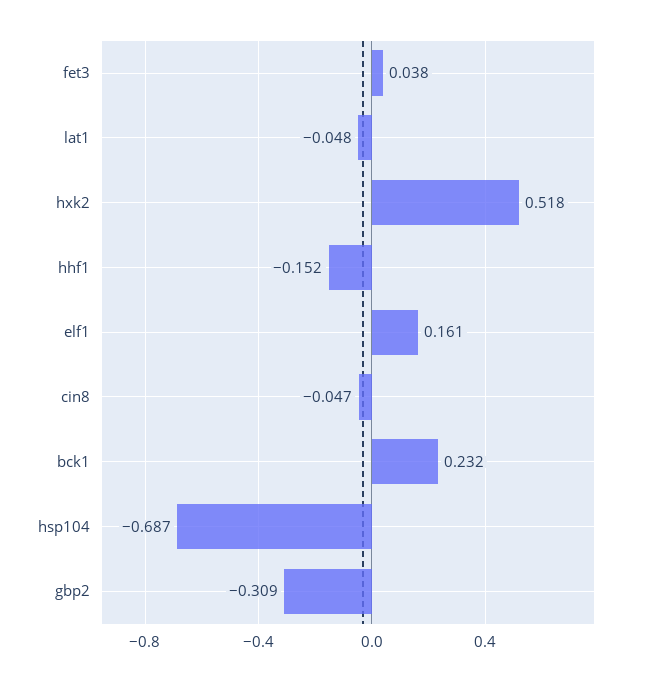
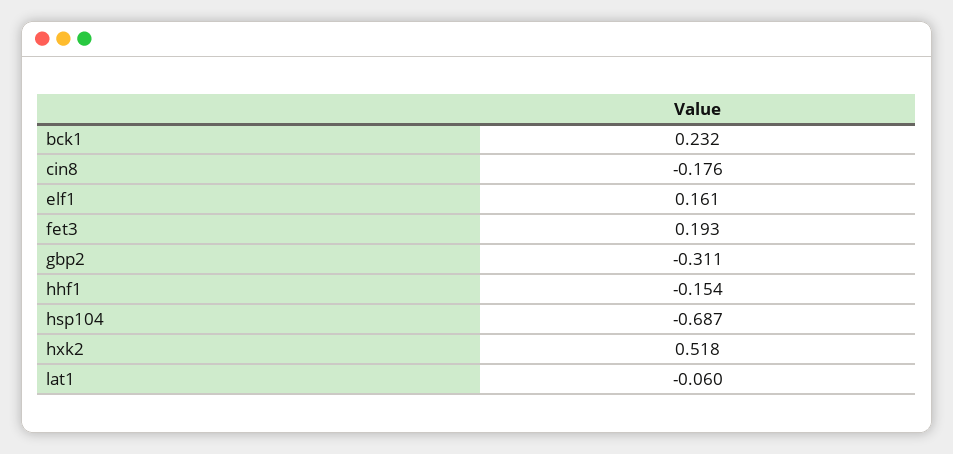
fet3: 0.038 -> 0.193
lat1: -0.048 -> -0.06
hhf1: -0.152 -> -0.154
cin8: -0.047 -> -0.176
gbp2: -0.309 -> -0.311

